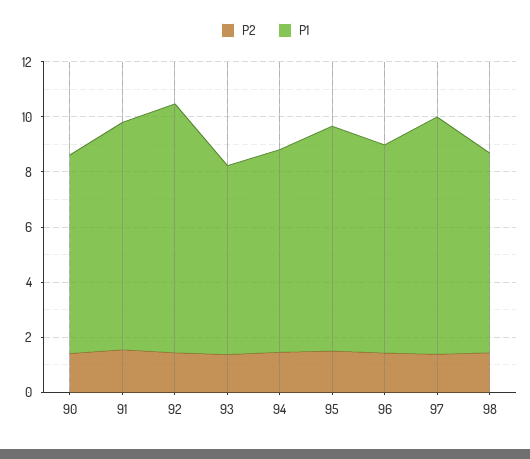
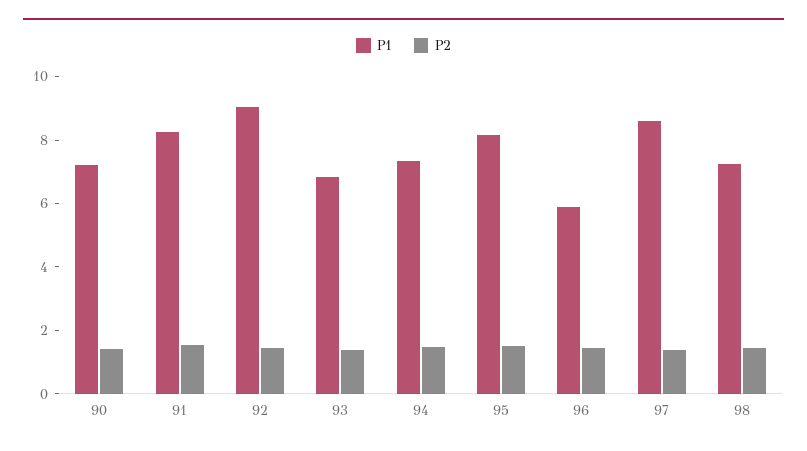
P1, 96: 7.5 -> 6

